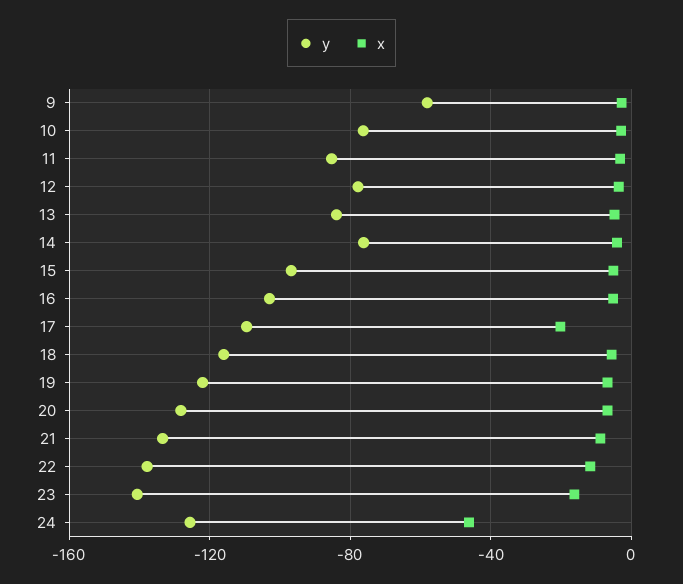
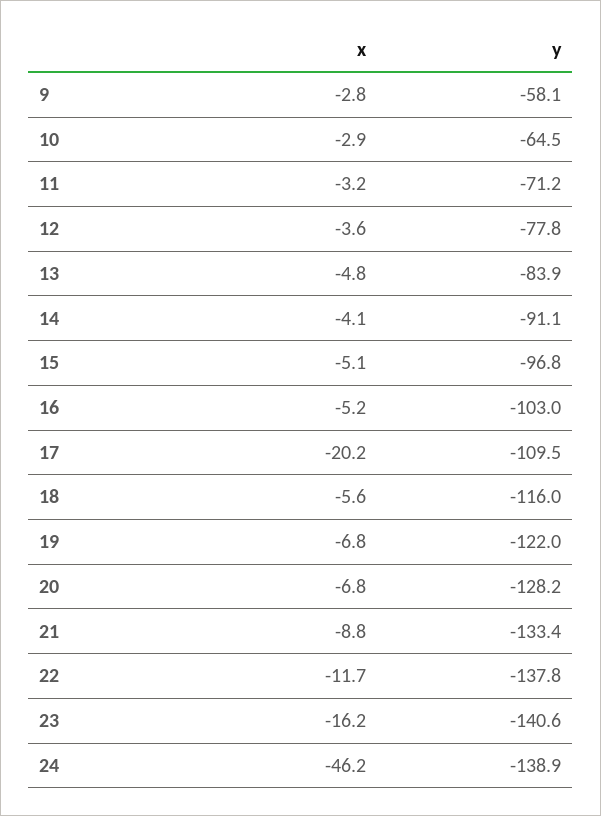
y, 10: -75 -> -64.5
y, 11: -85 -> -71.2
y, 14: -75 -> -91.1
y, 24: -125 -> -138.9

